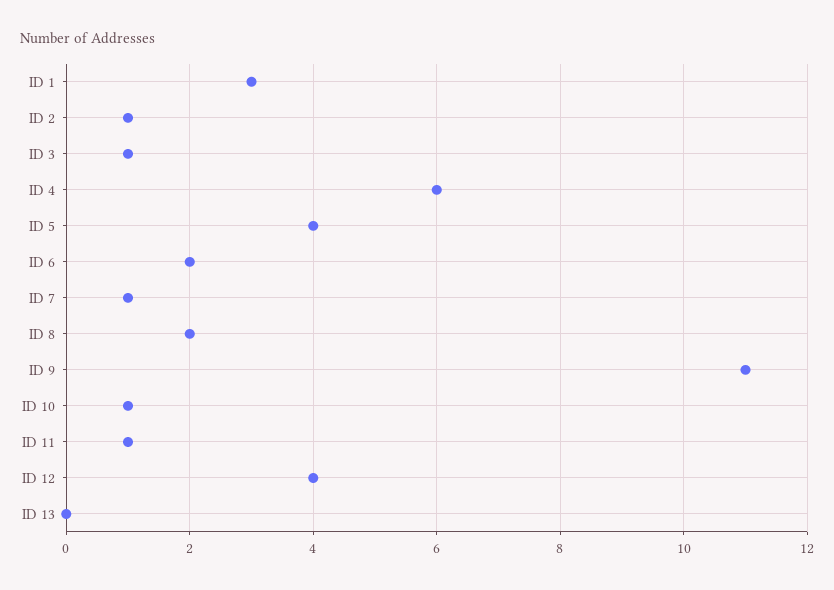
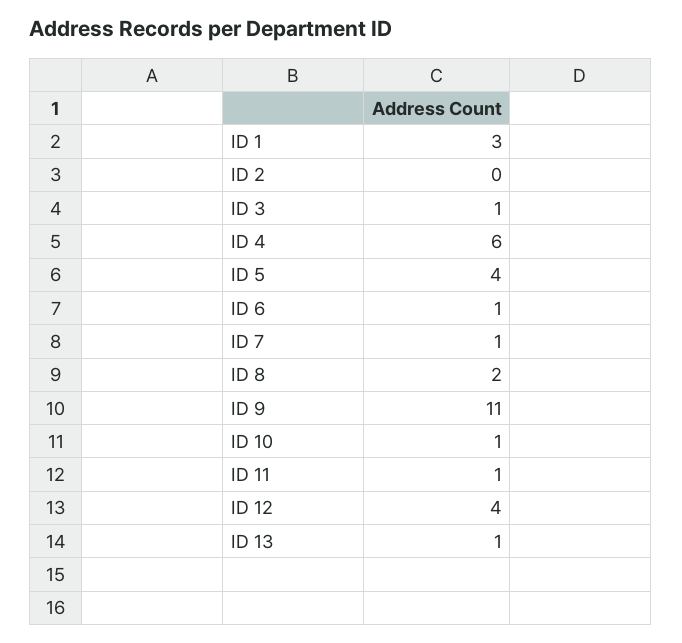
ID 2: 1 -> 0
ID 6: 2 -> 1
ID 13: 0 -> 1

